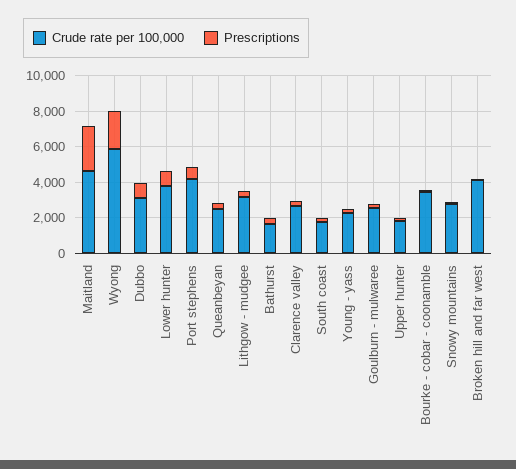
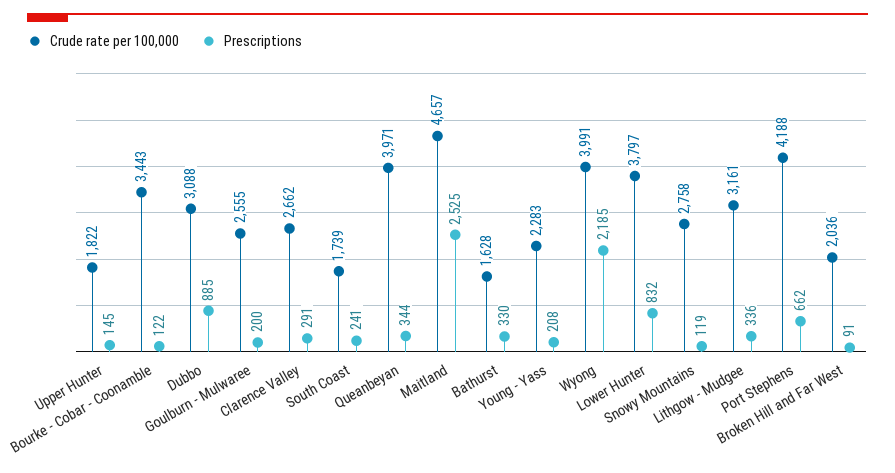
Crude rate per 100,000, Wyong: 6000 -> 3991
Crude rate per 100,000, Queanbeyan: 2500 -> 3971
Crude rate per 100,000, Broken hill and far west: 4000 -> 2036

